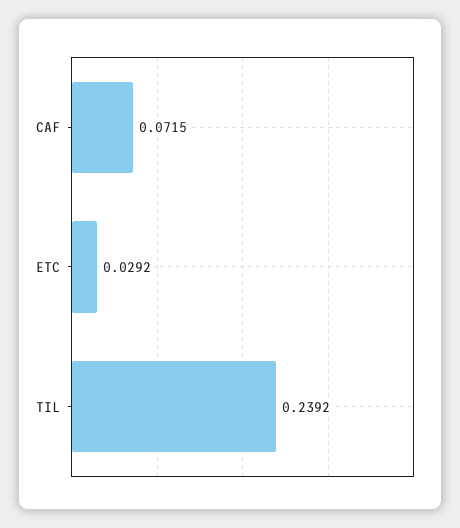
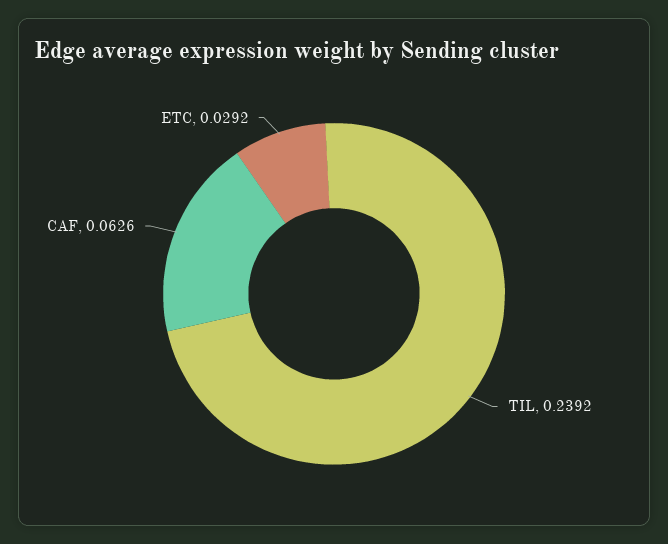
CAF: 0.0715 -> 0.0626

